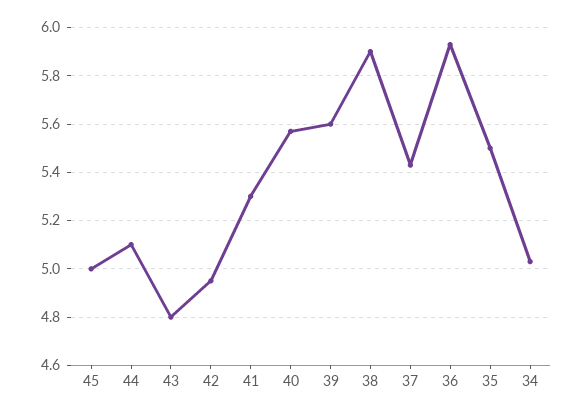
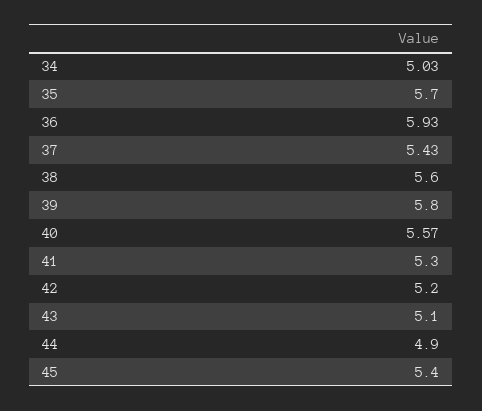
45: 5 -> 5.4
44: 5.1 -> 4.9
43: 4.8 -> 5.1
42: 4.95 -> 5.2
39: 5.6 -> 5.8
38: 5.9 -> 5.6
35: 5.5 -> 5.7

